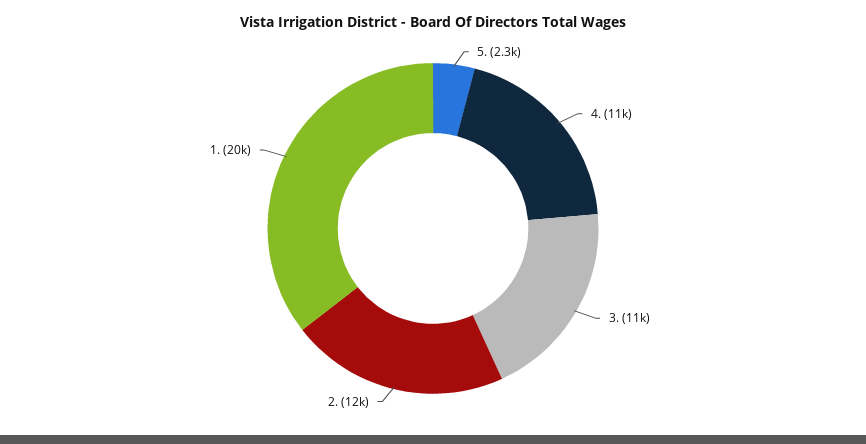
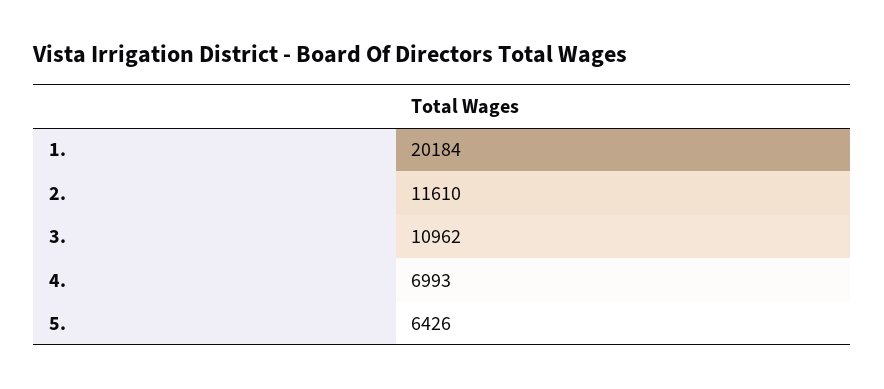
5.: 2300 -> 6426
4.: 11000 -> 6993

